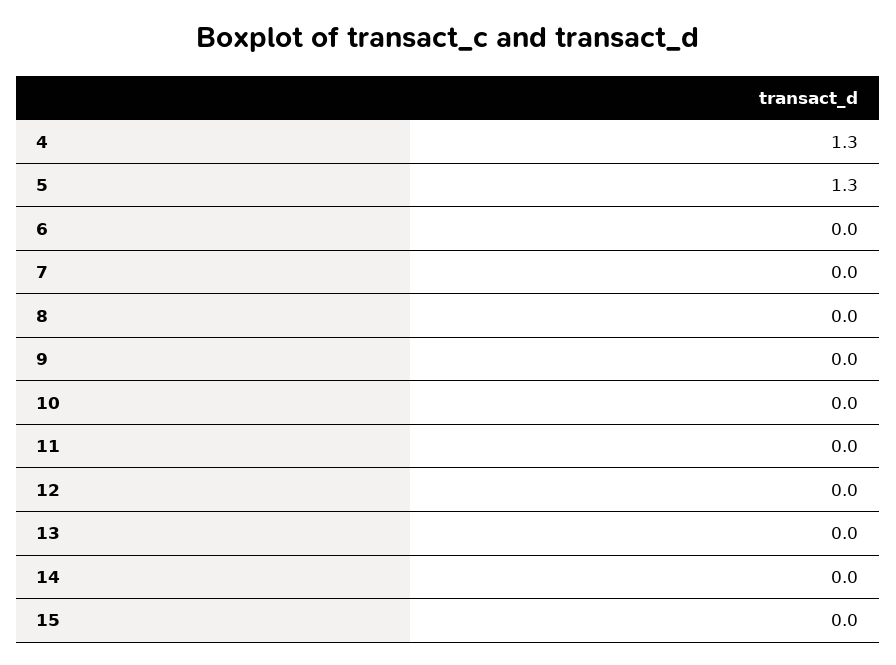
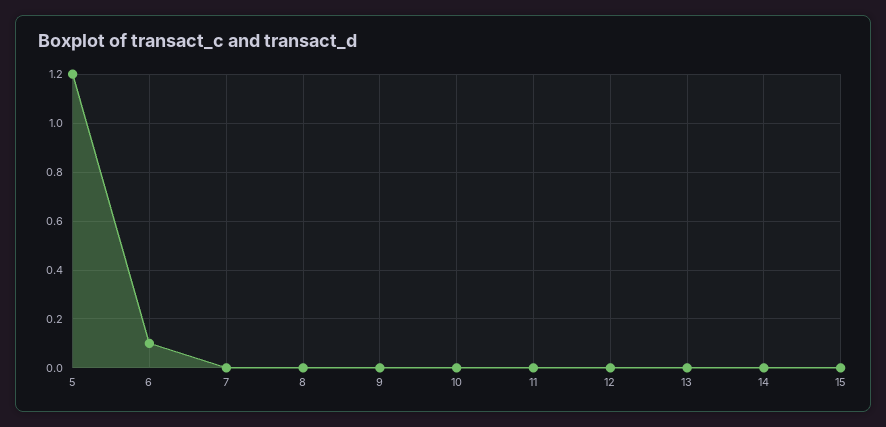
4: 1.3 -> none
5: 1.3 -> 1.2
6: 0 -> 0.1

